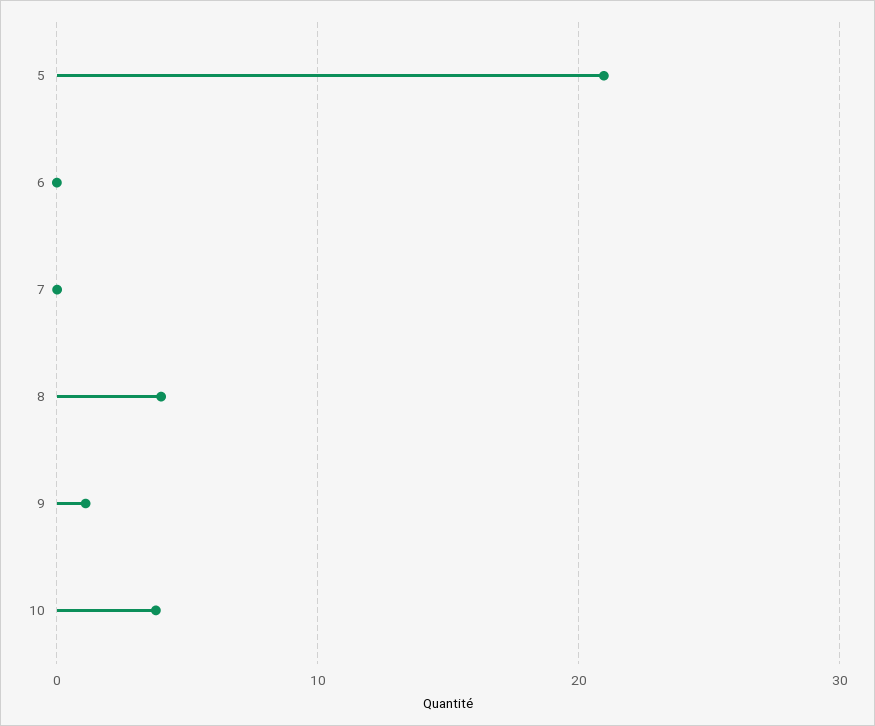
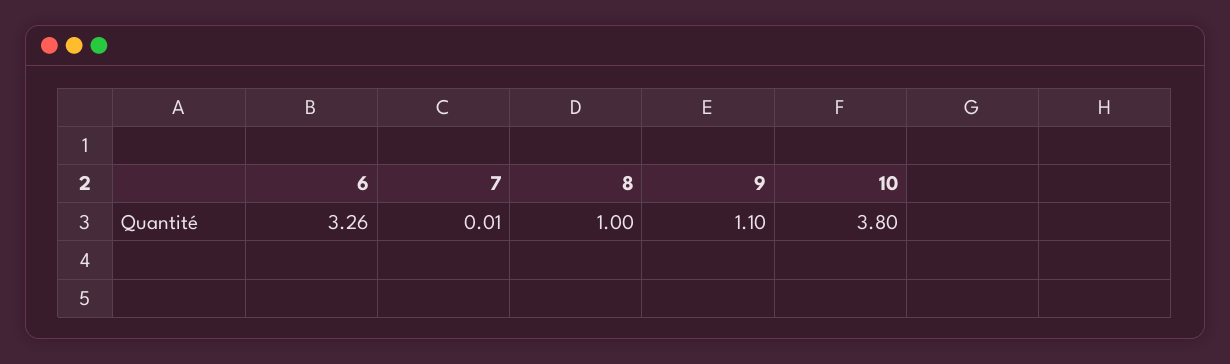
5: 21 -> none
6: 0 -> 3.26
8: 4 -> 1

